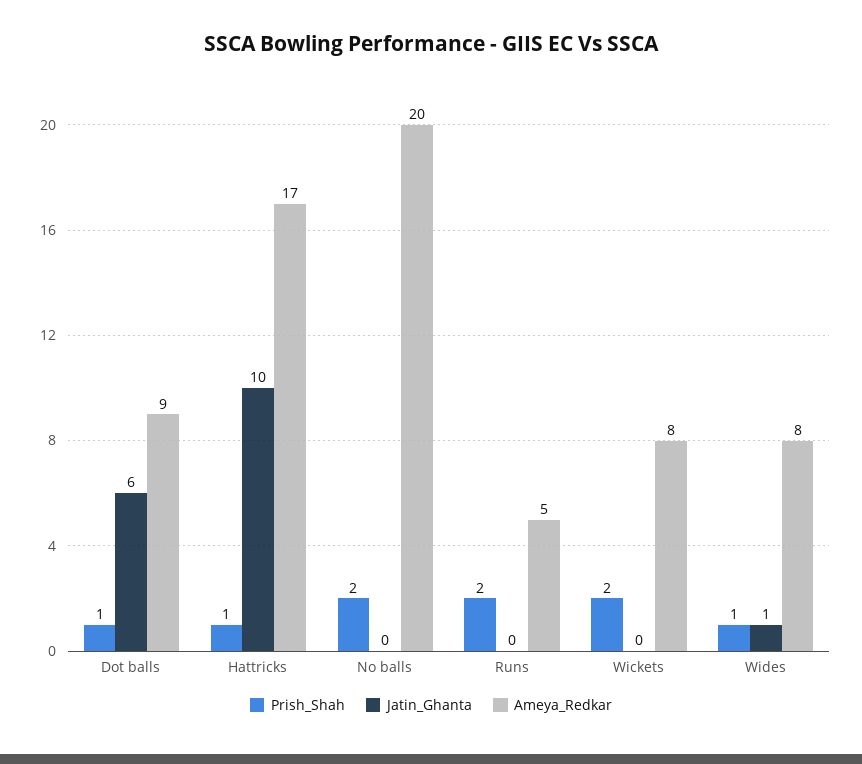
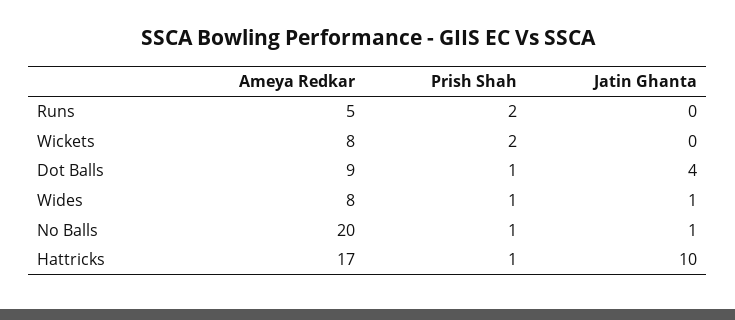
Jatin_Ghanta, Dot balls: 6 -> 4
Prish_Shah, No balls: 2 -> 1
Jatin_Ghanta, No balls: 0 -> 1

